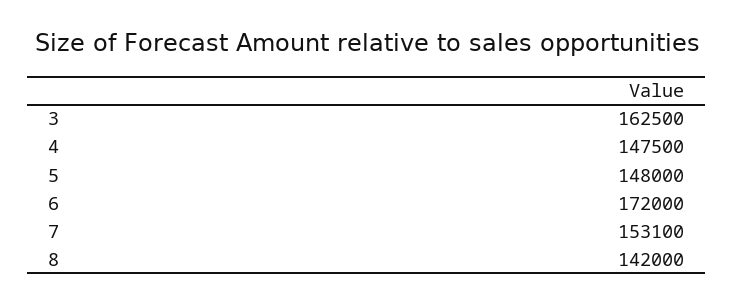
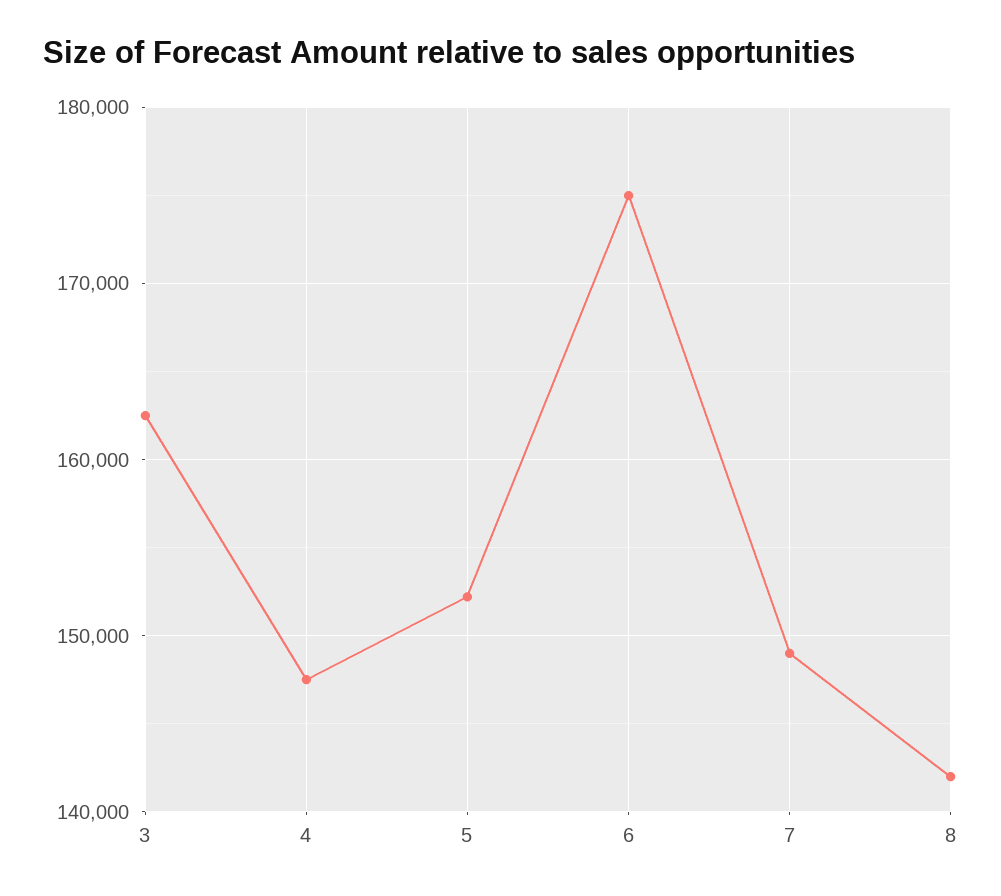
5: 148000 -> 152000
6: 172000 -> 175000
7: 153100 -> 149000

